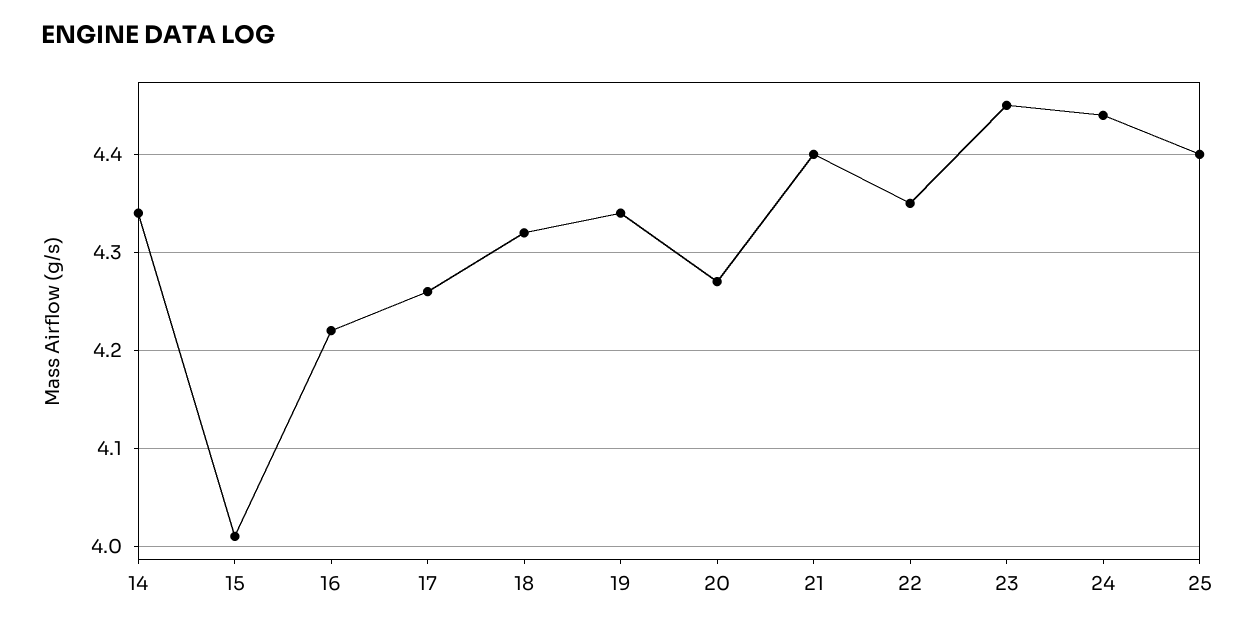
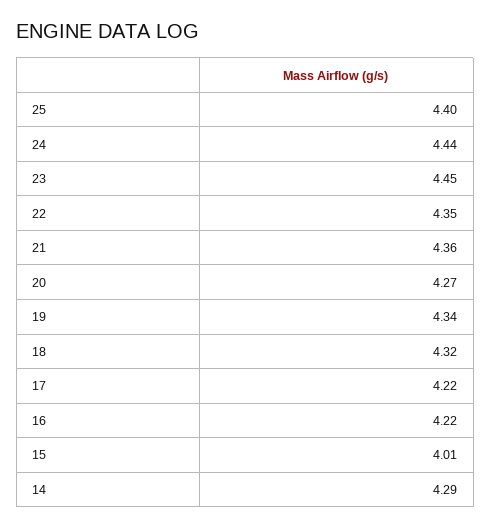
14: 4.34 -> 4.29
17: 4.26 -> 4.22
21: 4.4 -> 4.36

